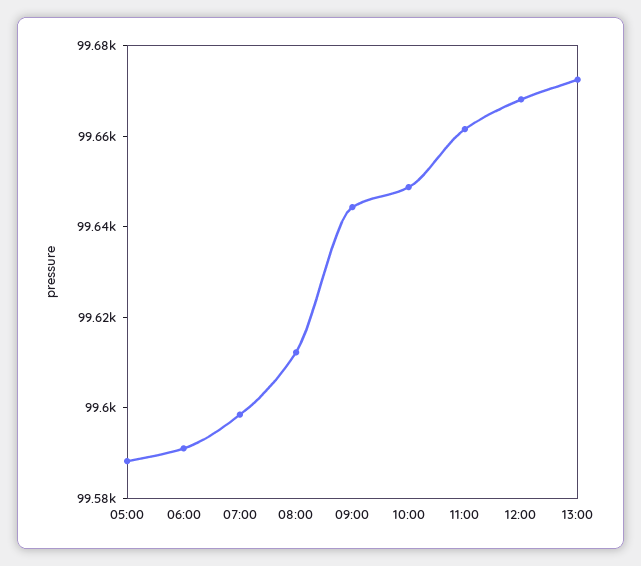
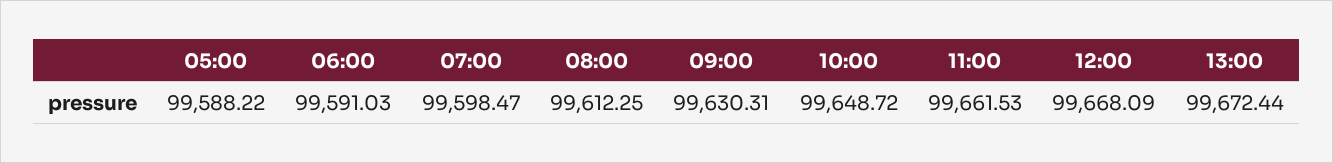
09:00: 99645 -> 99630.31

